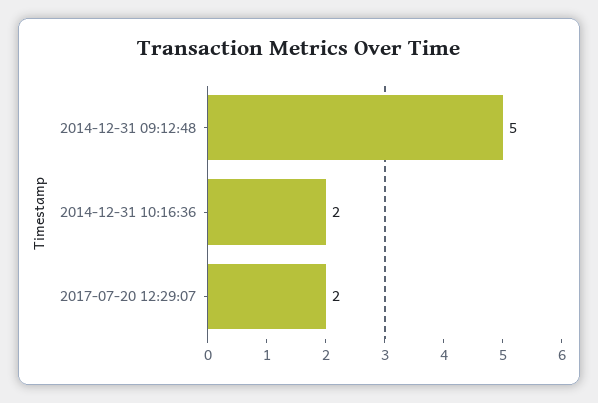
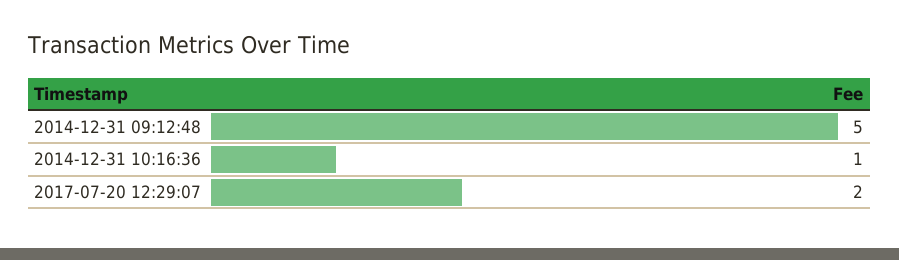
2014-12-31 10:16:36: 2 -> 1

